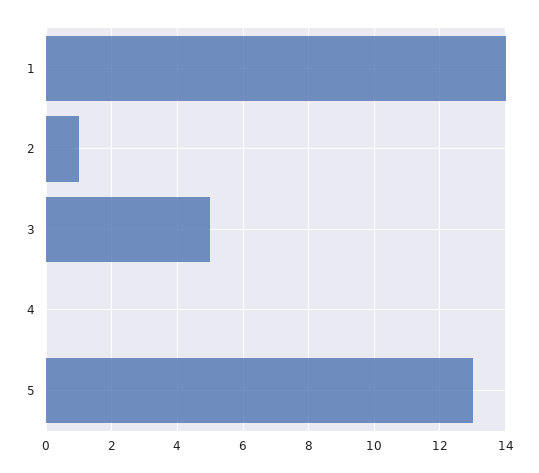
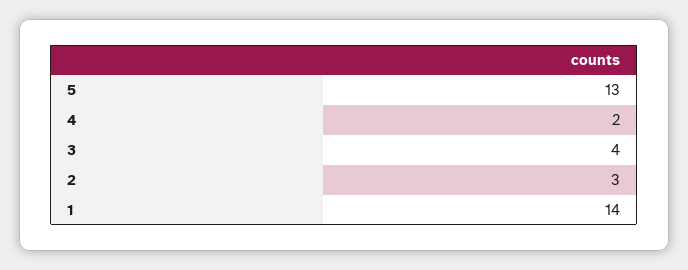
2: 1 -> 3
3: 5 -> 4
4: 0 -> 2

